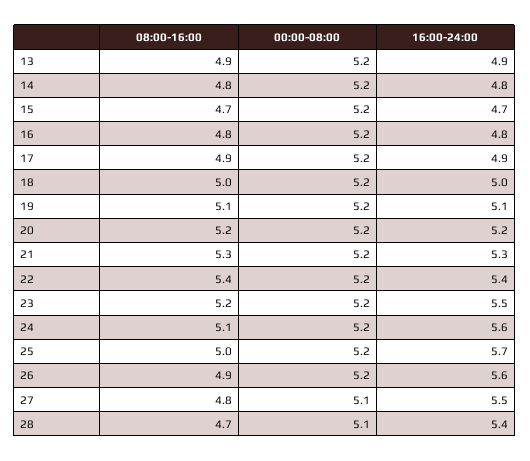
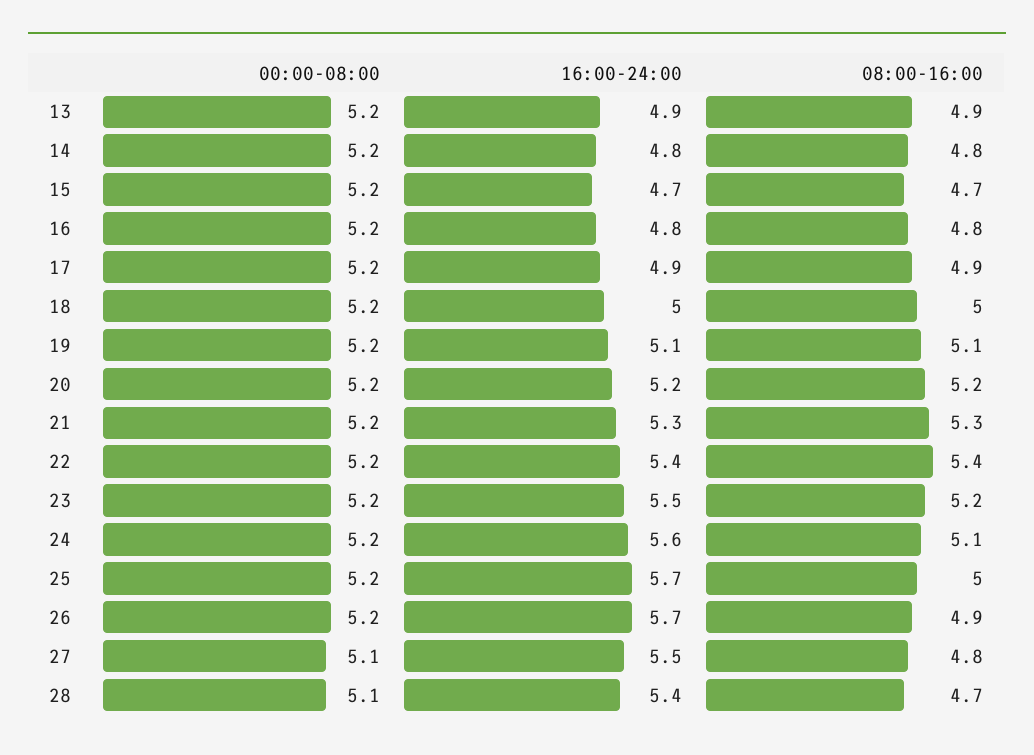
16:00-24:00, 26: 5.6 -> 5.7

